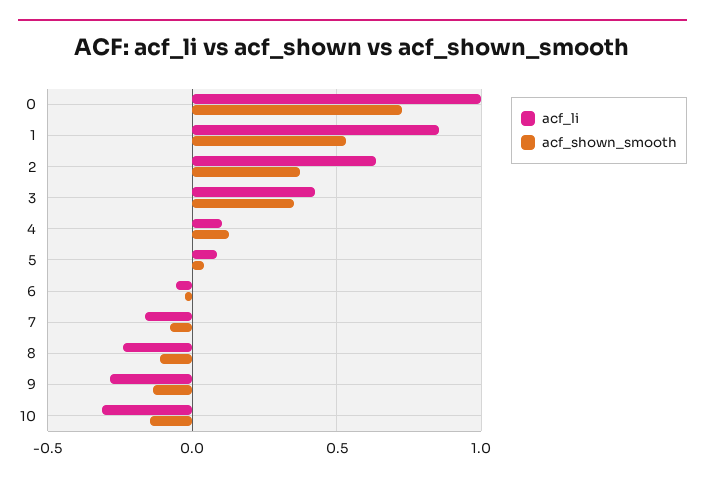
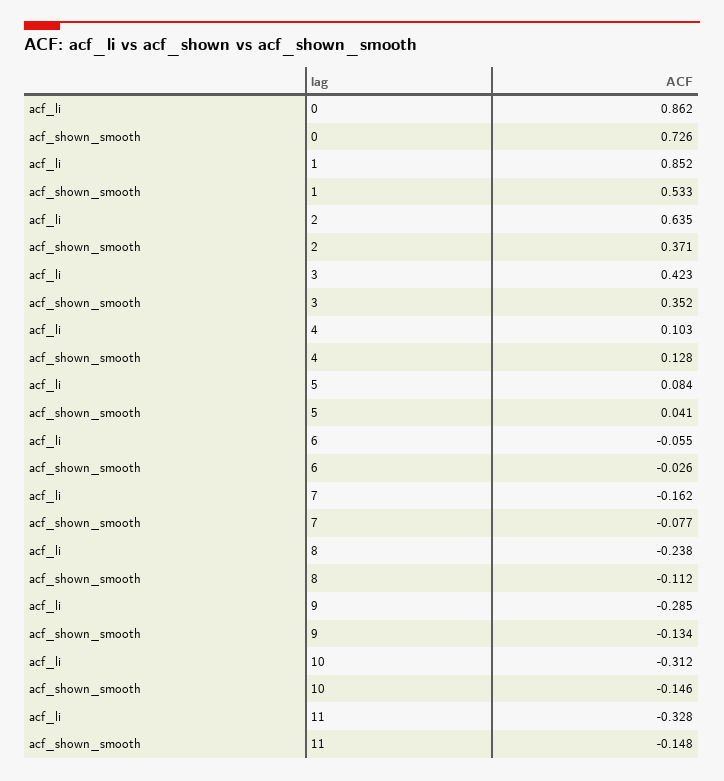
acf_li, 0: 1 -> 0.862
acf_li, 11: none -> -0.328
acf_shown_smooth, 11: none -> -0.148

